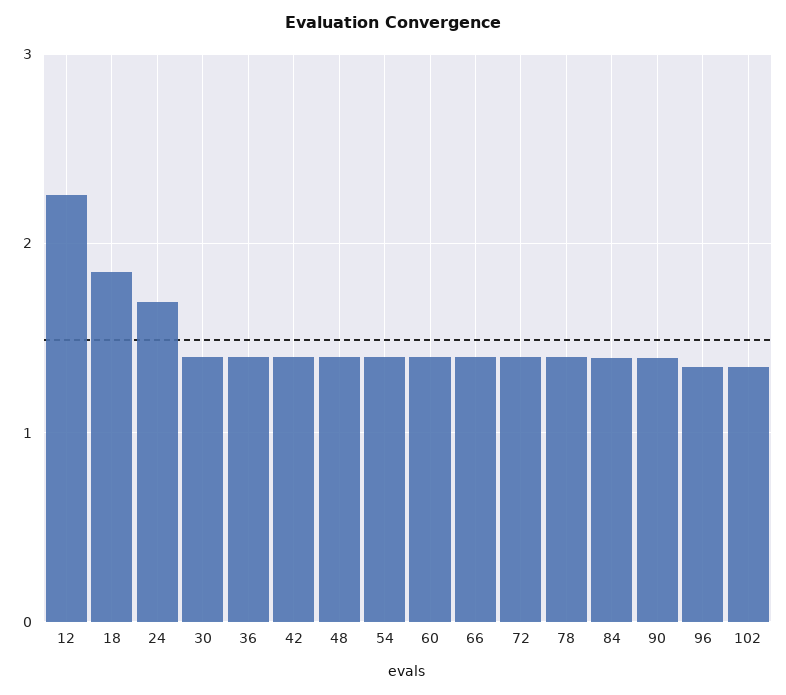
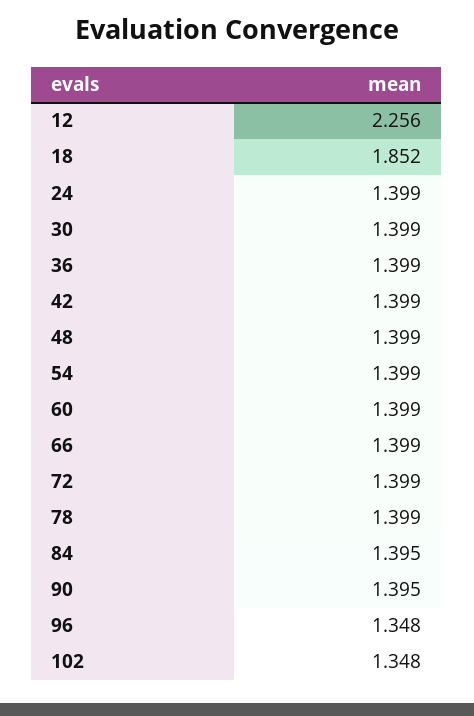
24: 1.7 -> 1.399

